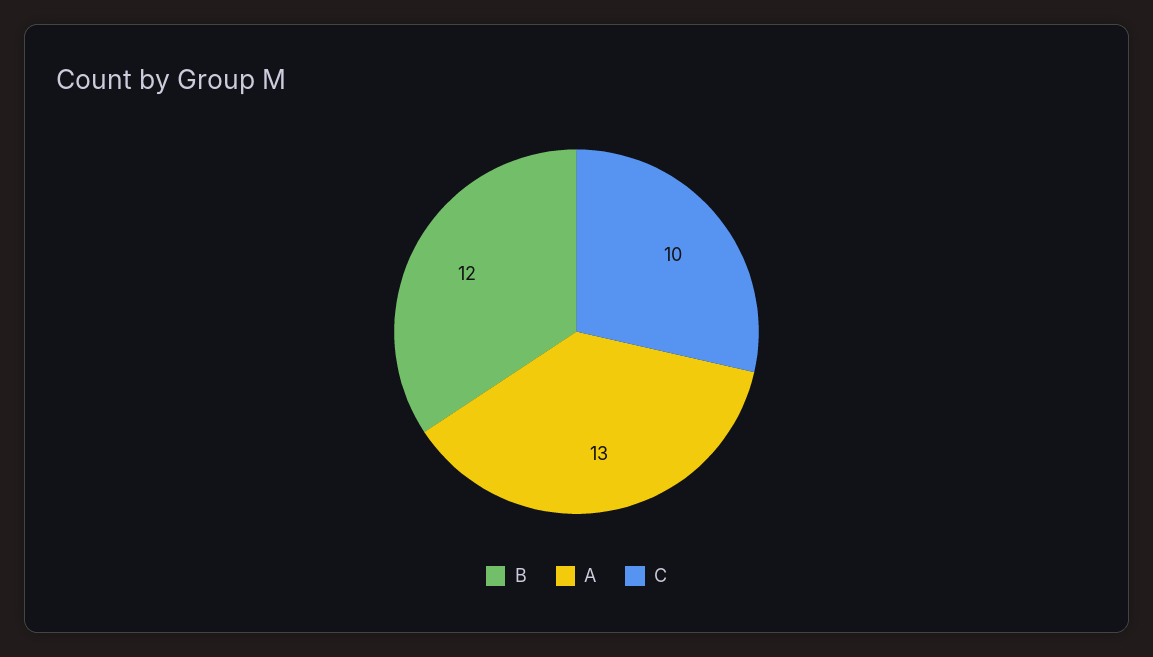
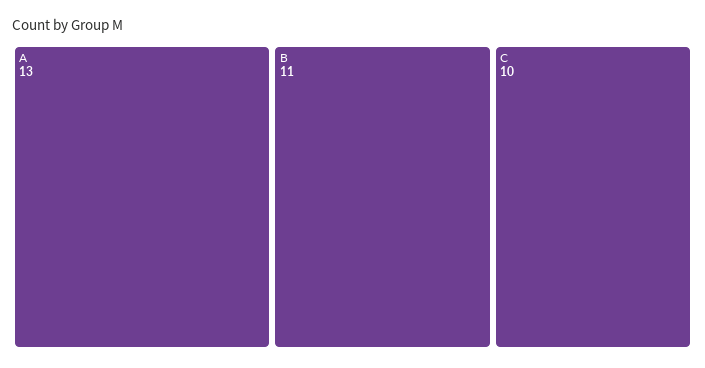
B: 12 -> 11

